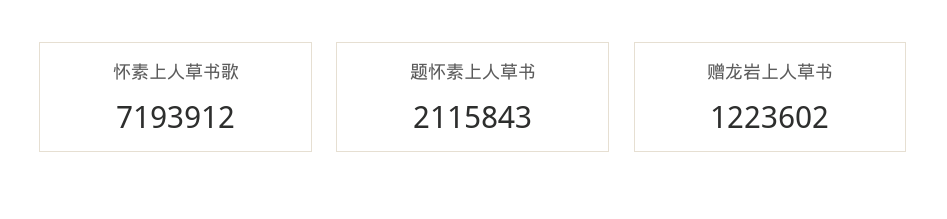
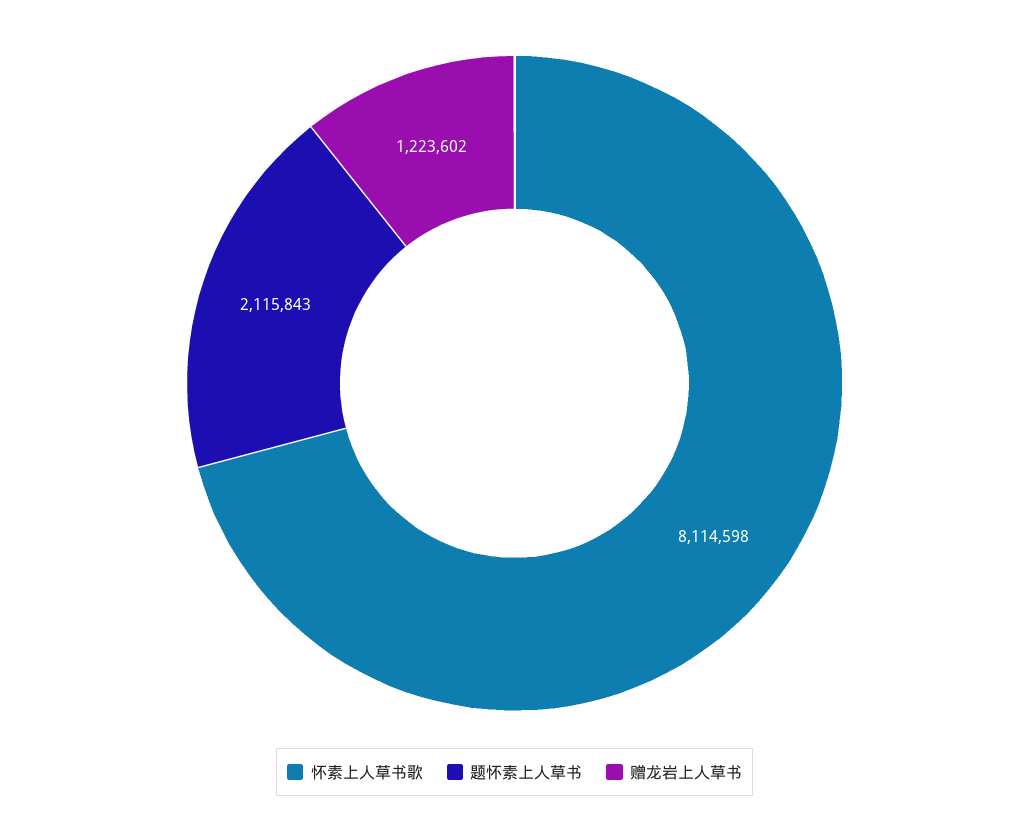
怀素上人草书歌: 7193912 -> 8114598

